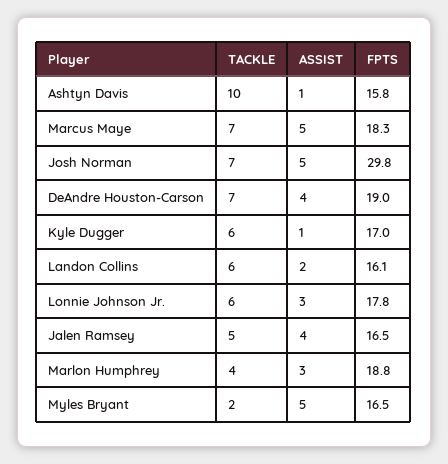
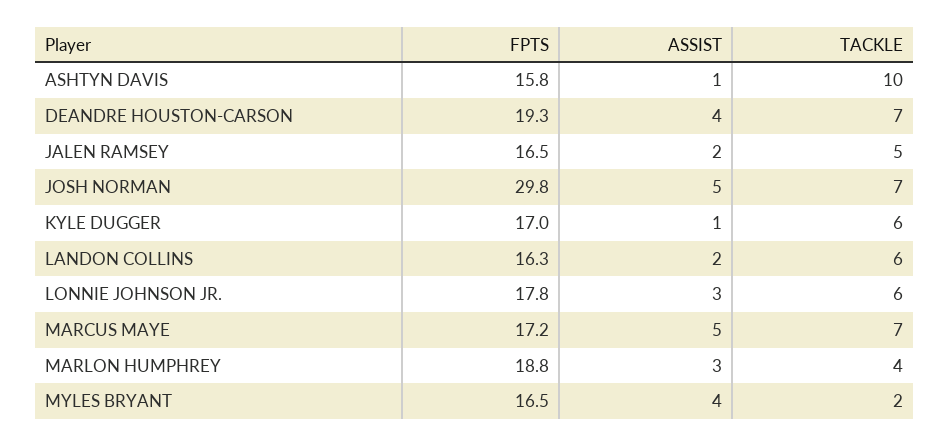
FPTS, Marcus Maye: 18.3 -> 17.2
FPTS, DeAndre Houston-Carson: 19 -> 19.3
FPTS, Landon Collins: 16.1 -> 16.3
ASSIST, Jalen Ramsey: 4 -> 2
ASSIST, Myles Bryant: 5 -> 4

